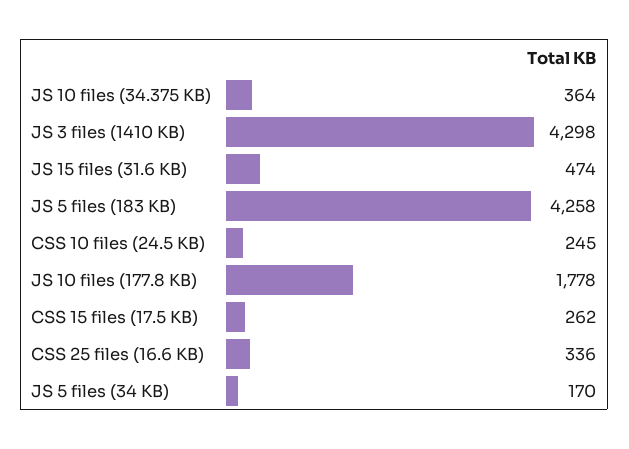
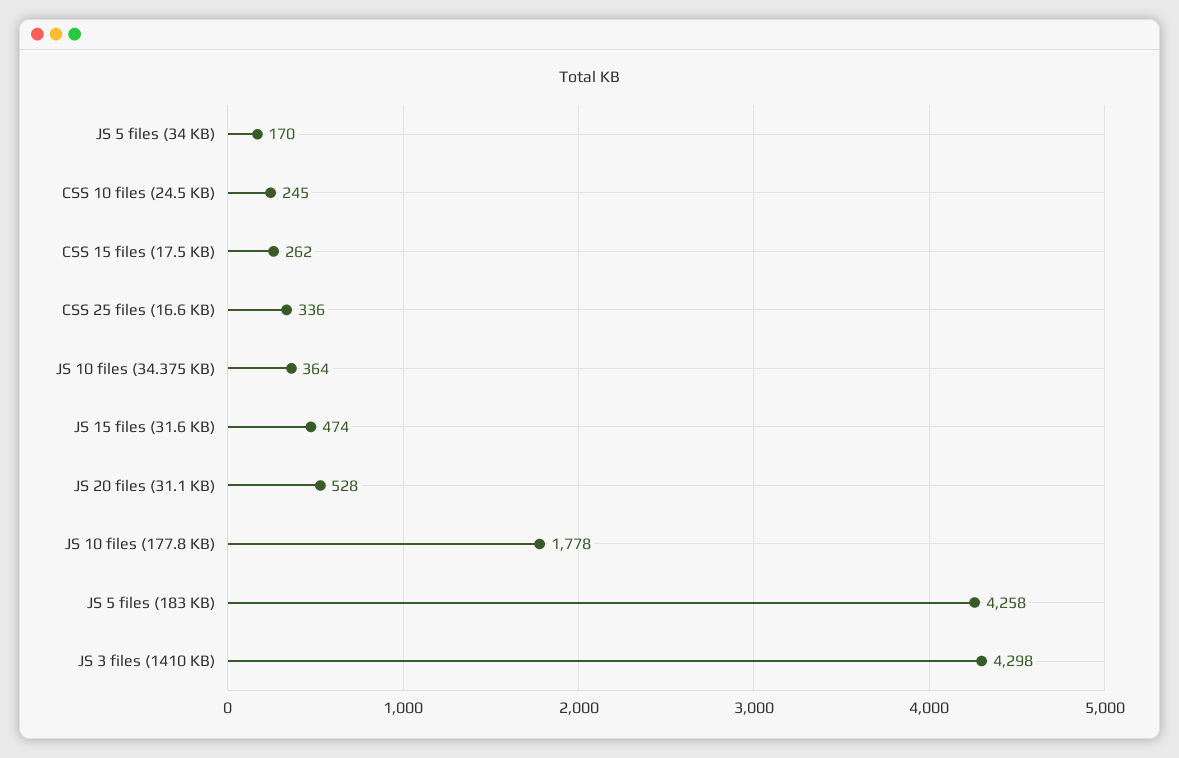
JS 20 files (31.1 KB): none -> 528

